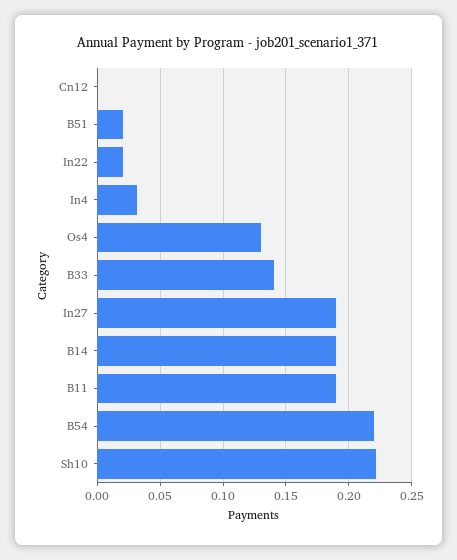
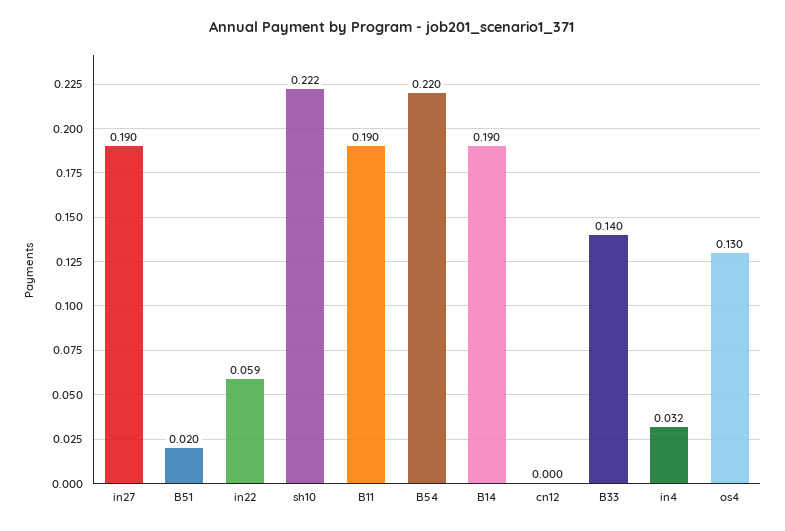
In22: 0.02 -> 0.059

